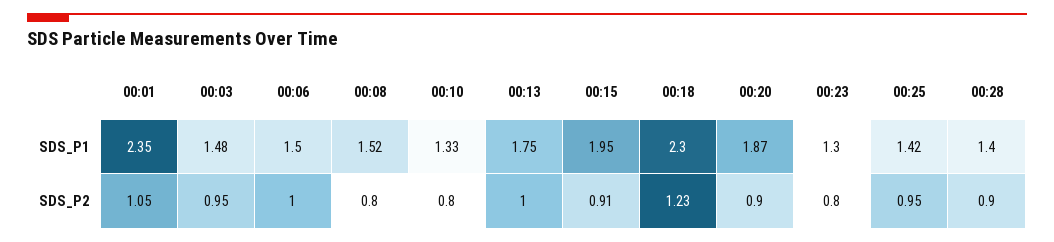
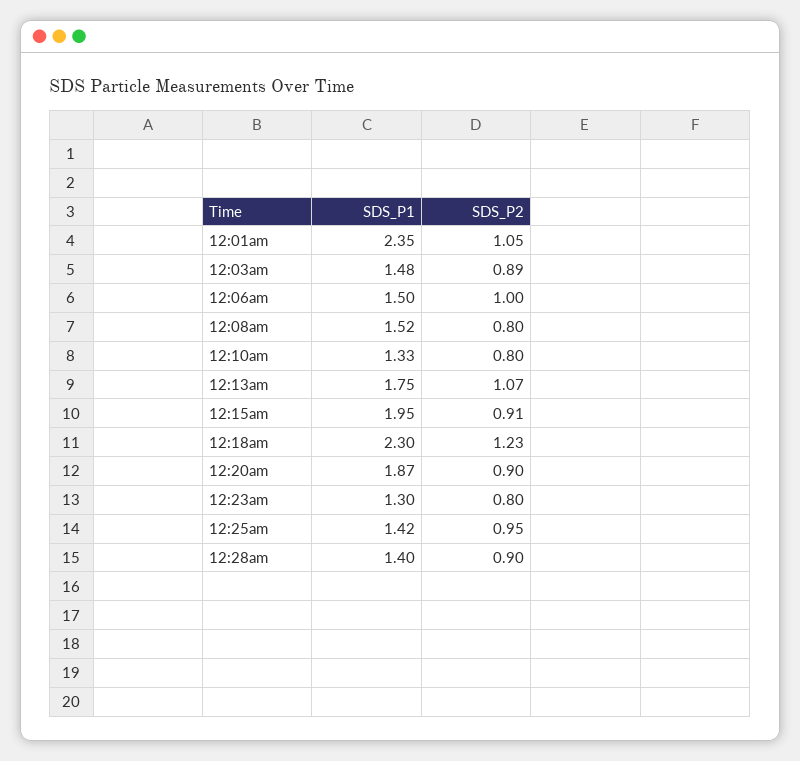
00:03, SDS_P2: 0.95 -> 0.89
00:13, SDS_P2: 1 -> 1.07

